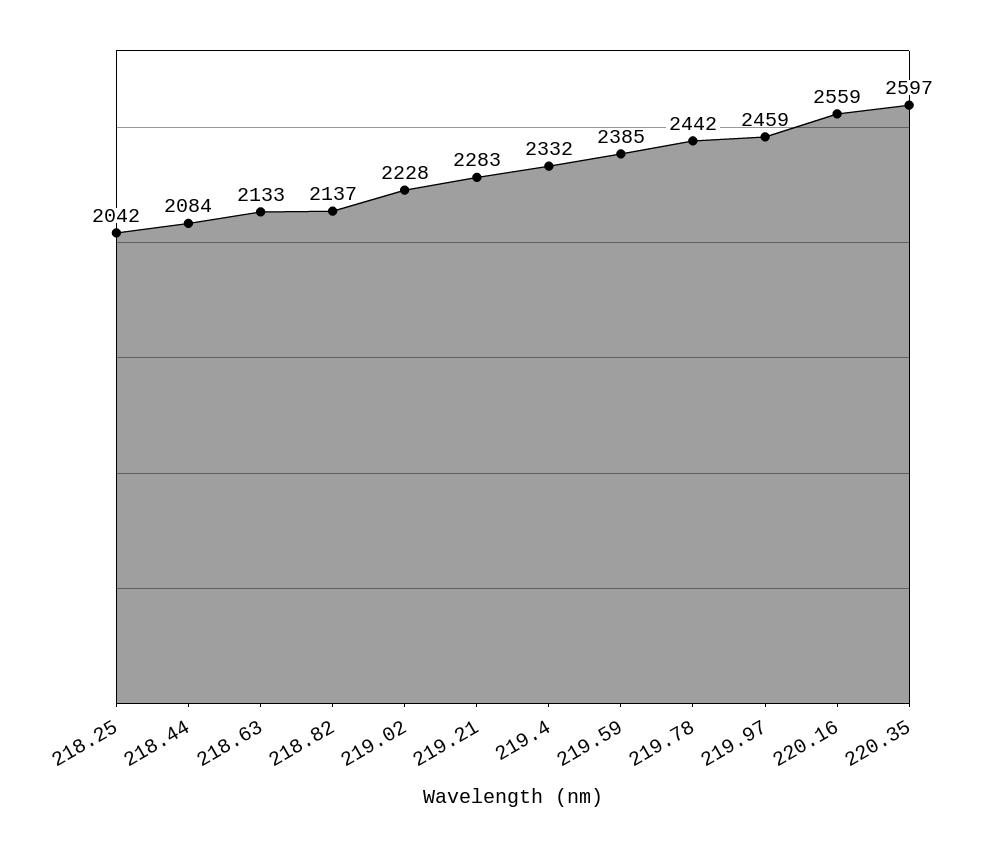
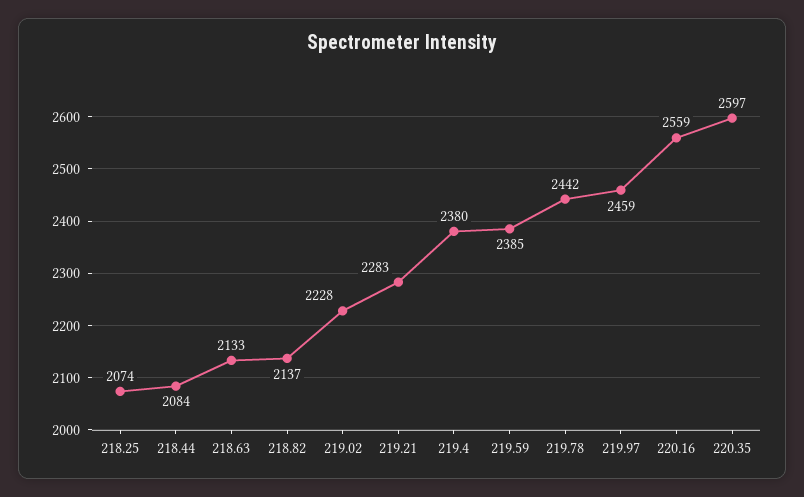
218.25: 2042 -> 2074
219.4: 2332 -> 2380

